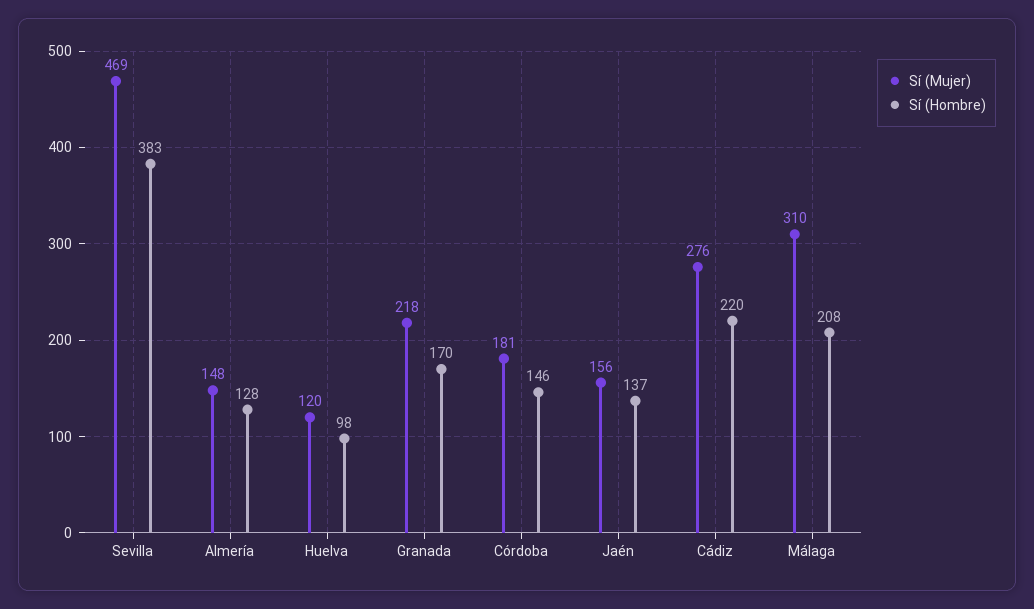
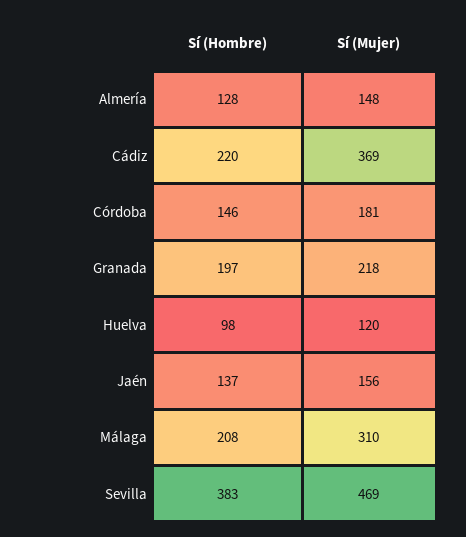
Sí (Hombre), Granada: 170 -> 197
Sí (Mujer), Cádiz: 276 -> 369

